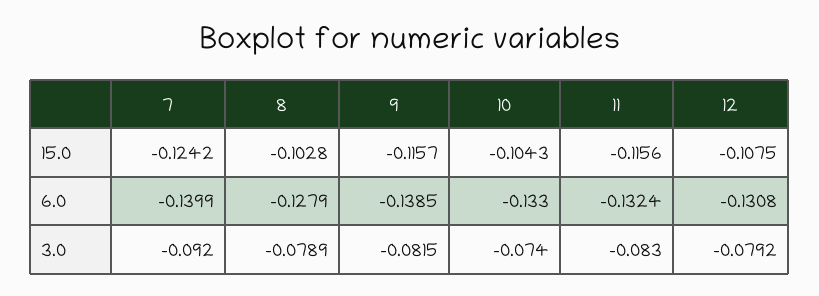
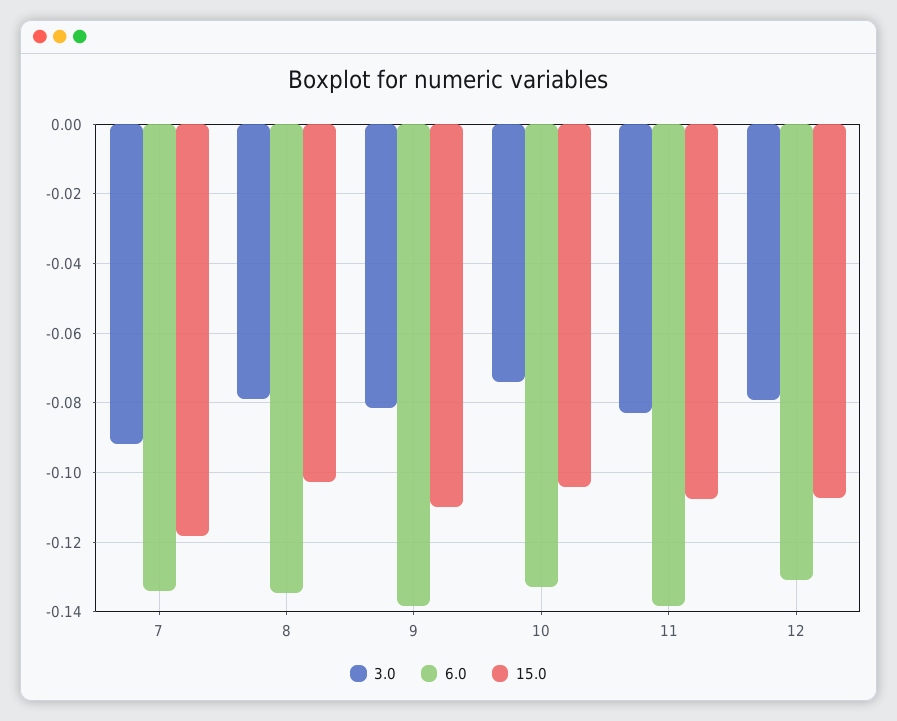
15.0, 7: -0.1242 -> -0.118
15.0, 9: -0.1157 -> -0.11
15.0, 11: -0.1156 -> -0.108
6.0, 7: -0.1399 -> -0.134
6.0, 8: -0.1279 -> -0.134
6.0, 11: -0.1324 -> -0.138

